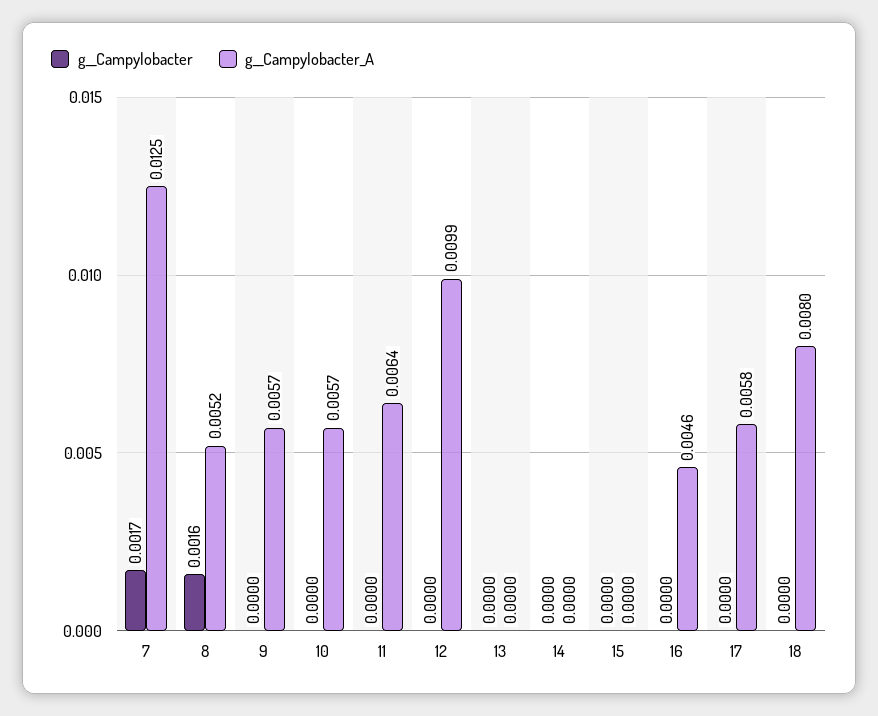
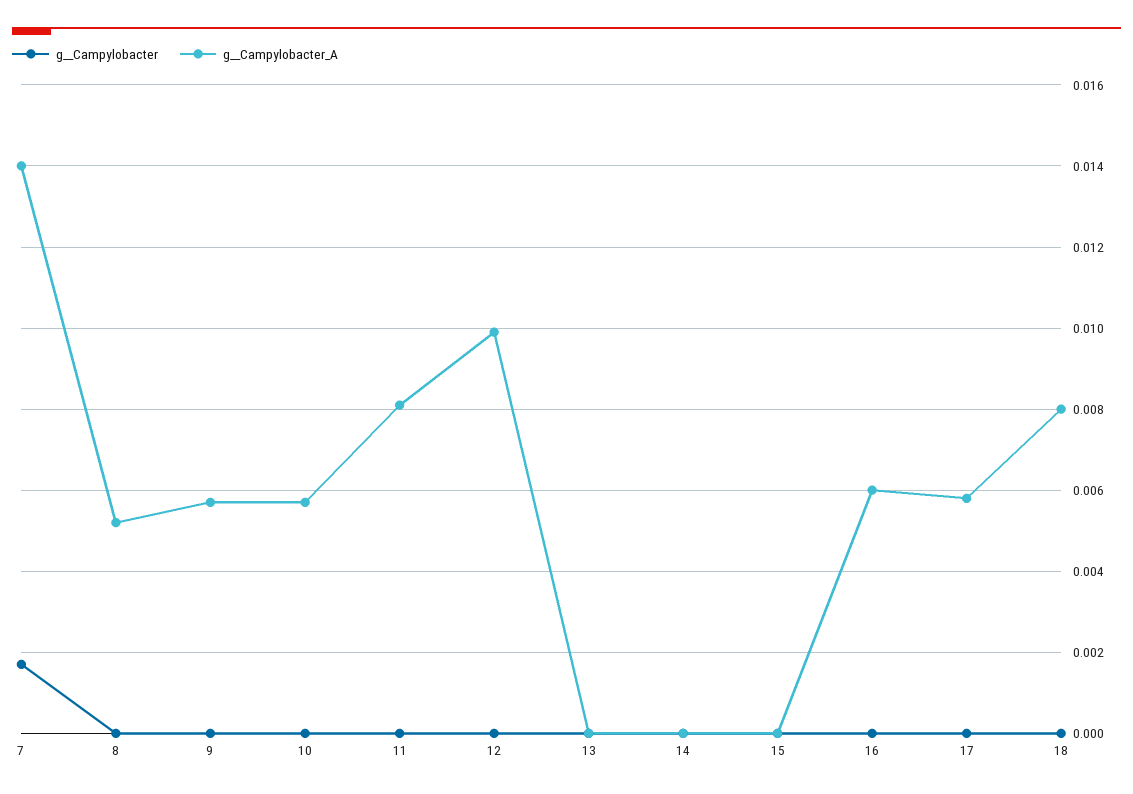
g__Campylobacter_A, 7: 0.0125 -> 0.014
g__Campylobacter, 8: 0.0016 -> 0
g__Campylobacter_A, 11: 0.0064 -> 0.008
g__Campylobacter_A, 16: 0.0046 -> 0.006

